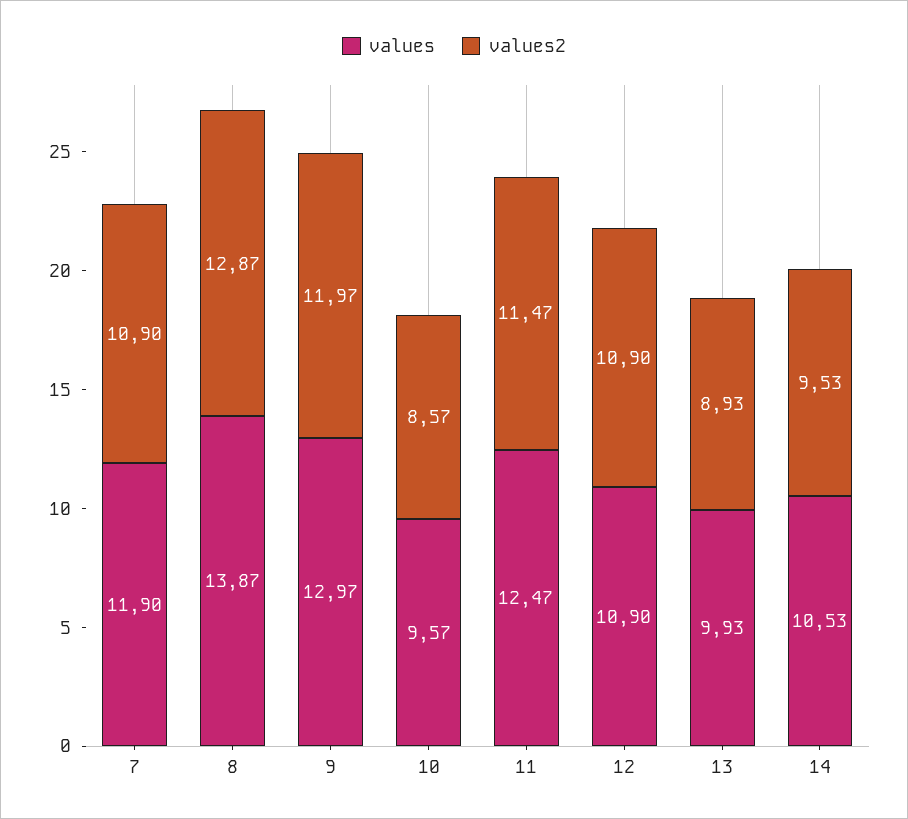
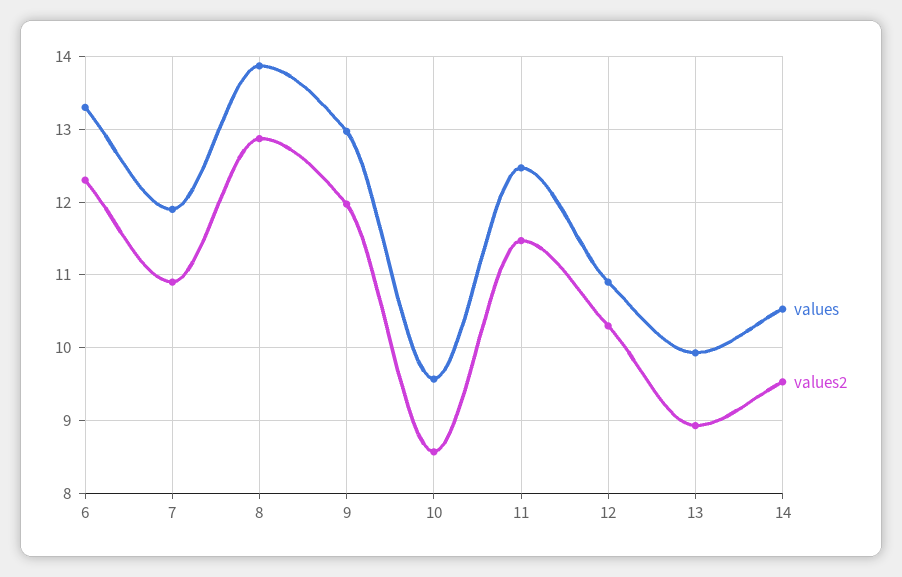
values2, 12: 10.9 -> 10.3
values, 6: none -> 13.3
values2, 6: none -> 12.3

